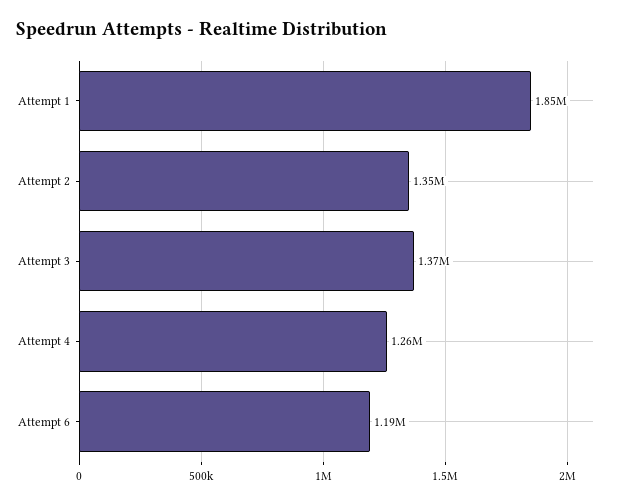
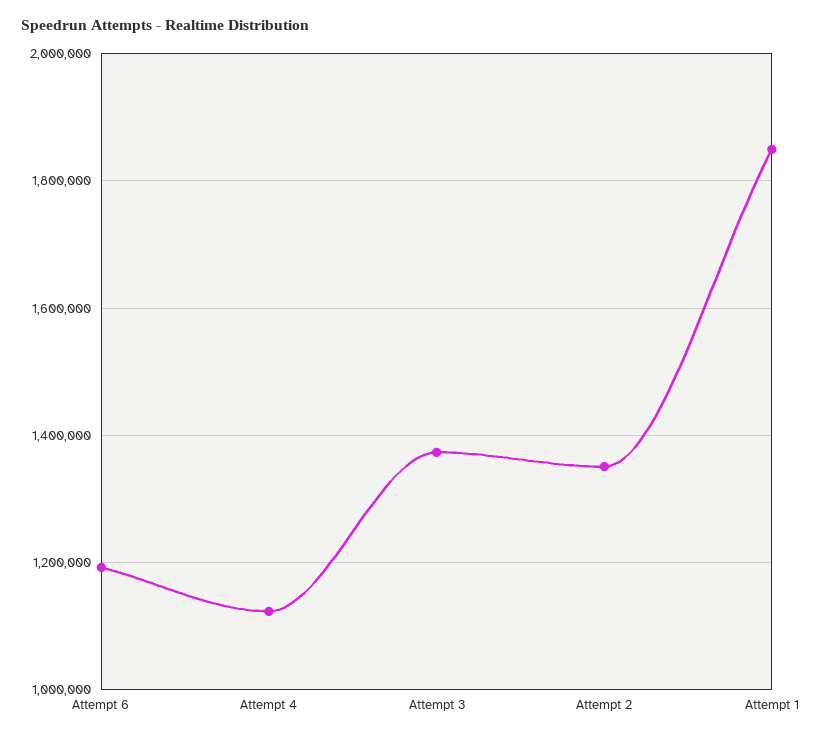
Attempt 4: 1260000 -> 1120000

